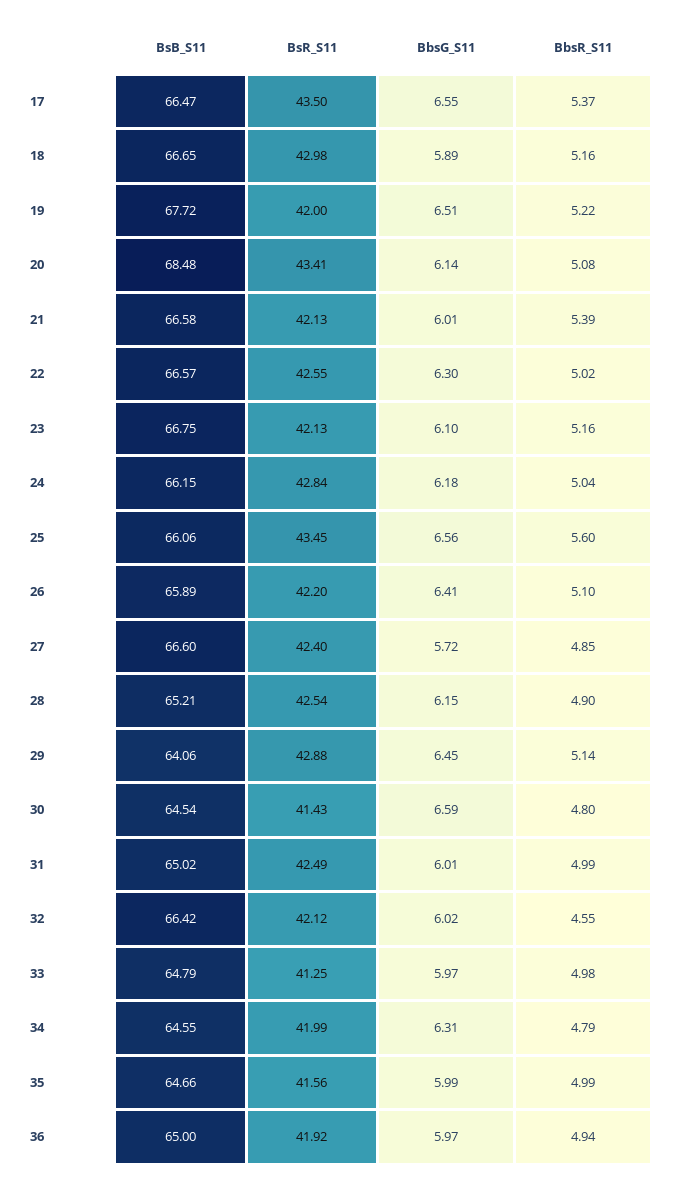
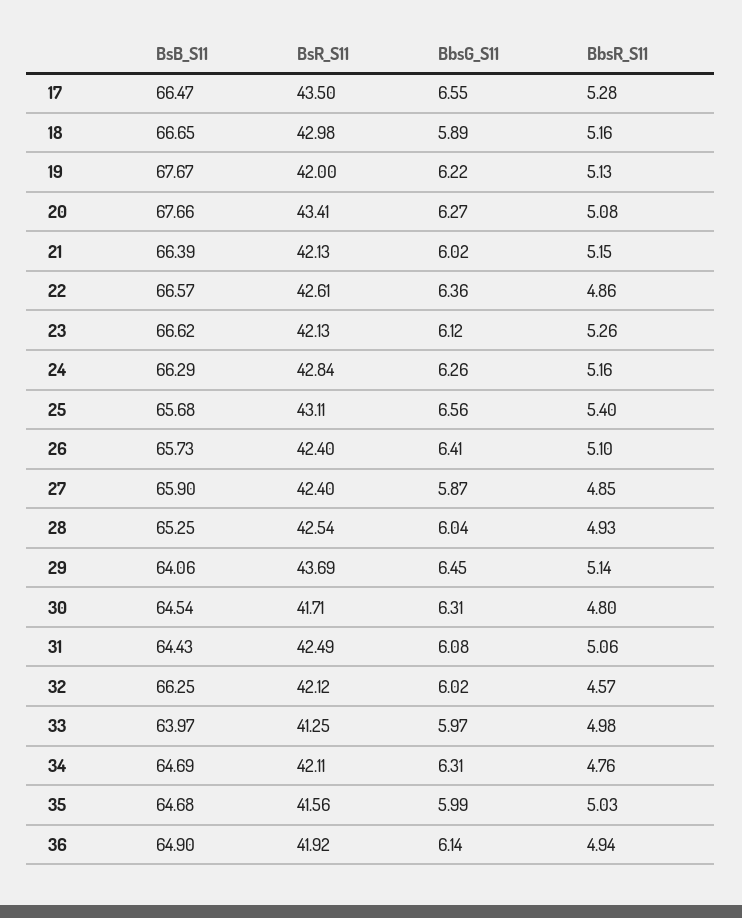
BbsR_S11, 17: 5.37 -> 5.28
BsB_S11, 19: 67.72 -> 67.67
BbsG_S11, 19: 6.51 -> 6.22
BbsR_S11, 19: 5.22 -> 5.13
BsB_S11, 20: 68.48 -> 67.66
BbsG_S11, 20: 6.14 -> 6.27
BsB_S11, 21: 66.58 -> 66.39
BbsG_S11, 21: 6.01 -> 6.02
BbsR_S11, 21: 5.39 -> 5.15
BsR_S11, 22: 42.55 -> 42.61
BbsG_S11, 22: 6.3 -> 6.36
BbsR_S11, 22: 5.02 -> 4.86
BsB_S11, 23: 66.75 -> 66.62
BbsG_S11, 23: 6.1 -> 6.12
BbsR_S11, 23: 5.16 -> 5.26
BsB_S11, 24: 66.15 -> 66.29
BbsG_S11, 24: 6.18 -> 6.26
BbsR_S11, 24: 5.04 -> 5.16
BsB_S11, 25: 66.06 -> 65.68
BsR_S11, 25: 43.45 -> 43.11
BbsR_S11, 25: 5.6 -> 5.4
BsB_S11, 26: 65.89 -> 65.73
BsR_S11, 26: 42.2 -> 42.4
BsB_S11, 27: 66.6 -> 65.9
BbsG_S11, 27: 5.72 -> 5.87
BsB_S11, 28: 65.21 -> 65.25
BbsG_S11, 28: 6.15 -> 6.04
BbsR_S11, 28: 4.9 -> 4.93
BsR_S11, 29: 42.88 -> 43.69
BsR_S11, 30: 41.43 -> 41.71
BbsG_S11, 30: 6.59 -> 6.31
BsB_S11, 31: 65.02 -> 64.43
BbsG_S11, 31: 6.01 -> 6.08
BbsR_S11, 31: 4.99 -> 5.06
BsB_S11, 32: 66.42 -> 66.25
BbsR_S11, 32: 4.55 -> 4.57
BsB_S11, 33: 64.79 -> 63.97
BsB_S11, 34: 64.55 -> 64.69
BsR_S11, 34: 41.99 -> 42.11
BbsR_S11, 34: 4.79 -> 4.76
BsB_S11, 35: 64.66 -> 64.68
BbsR_S11, 35: 4.99 -> 5.03
BsB_S11, 36: 65 -> 64.9
BbsG_S11, 36: 5.97 -> 6.14

